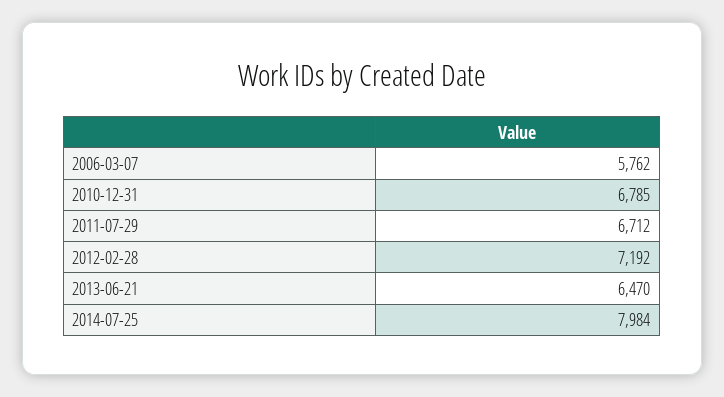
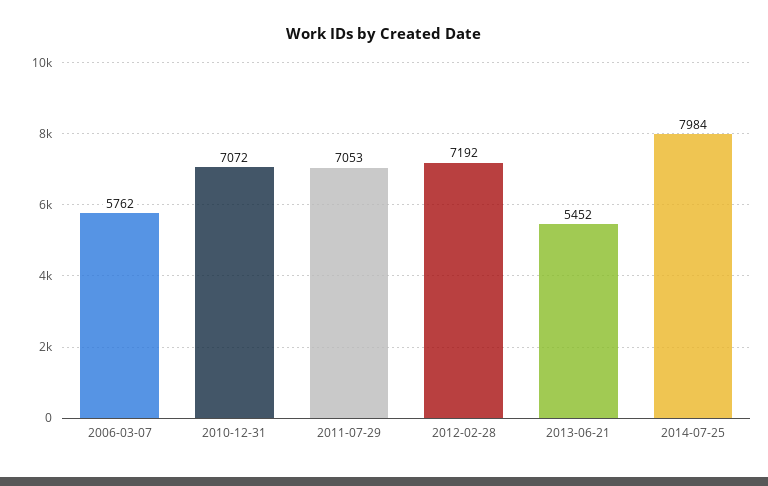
2010-12-31: 6785 -> 7072
2011-07-29: 6712 -> 7053
2013-06-21: 6470 -> 5452

